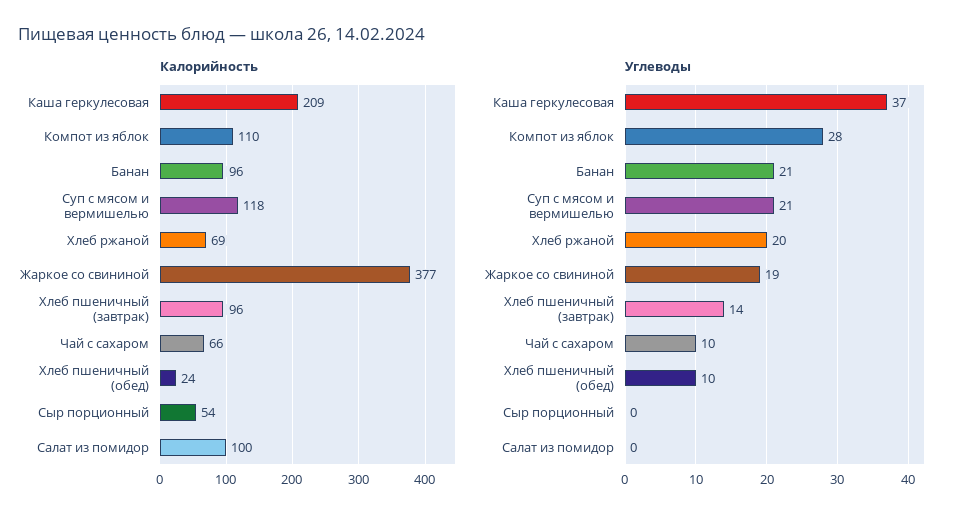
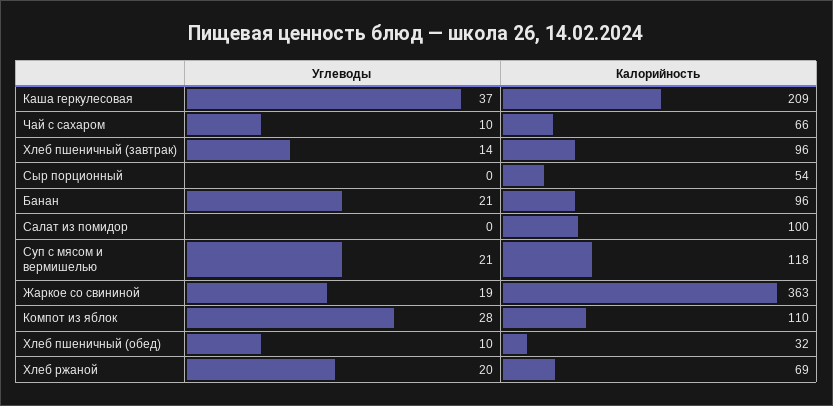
Калорийность, Жаркое со свининой: 377 -> 363
Калорийность, Хлеб пшеничный (обед): 24 -> 32

